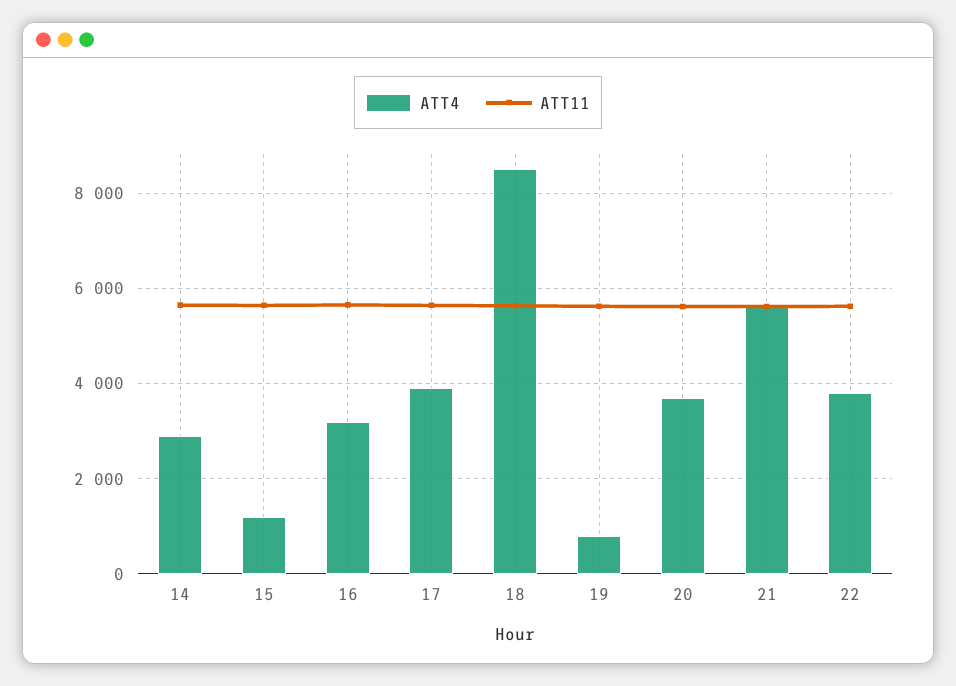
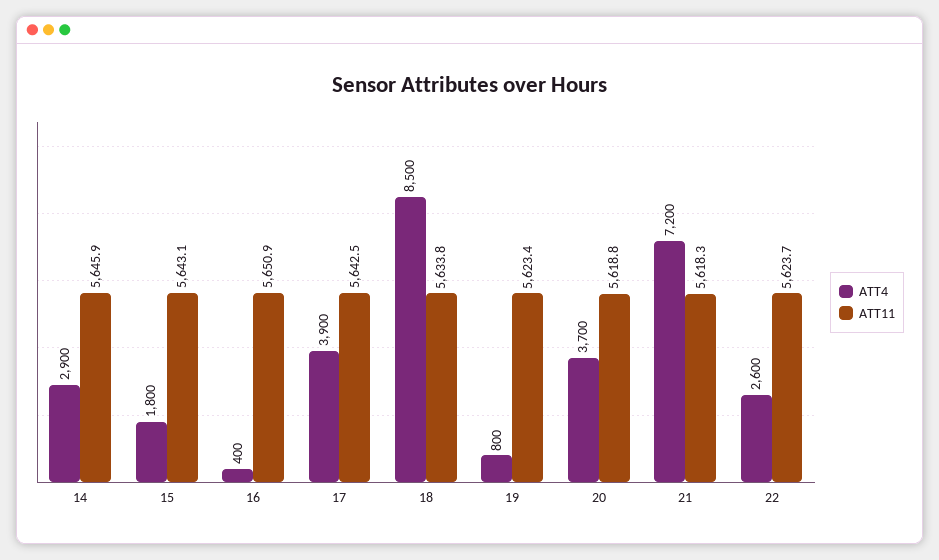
ATT4, 15: 1200 -> 1800
ATT4, 16: 3200 -> 400
ATT4, 21: 5600 -> 7200
ATT4, 22: 3800 -> 2600

